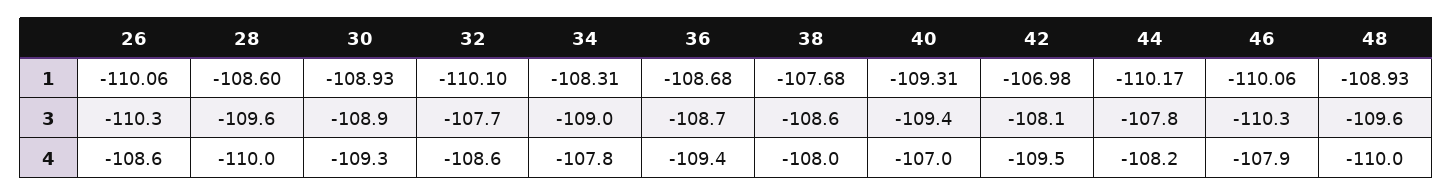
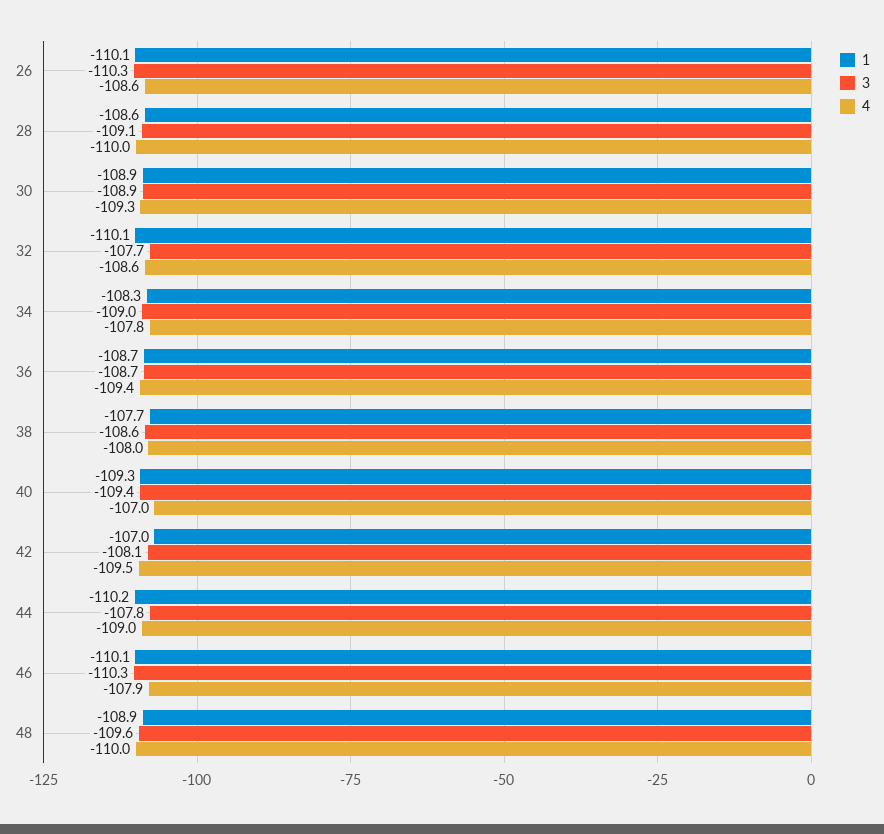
3, 28: -109.6 -> -109.1
4, 44: -108.2 -> -109

